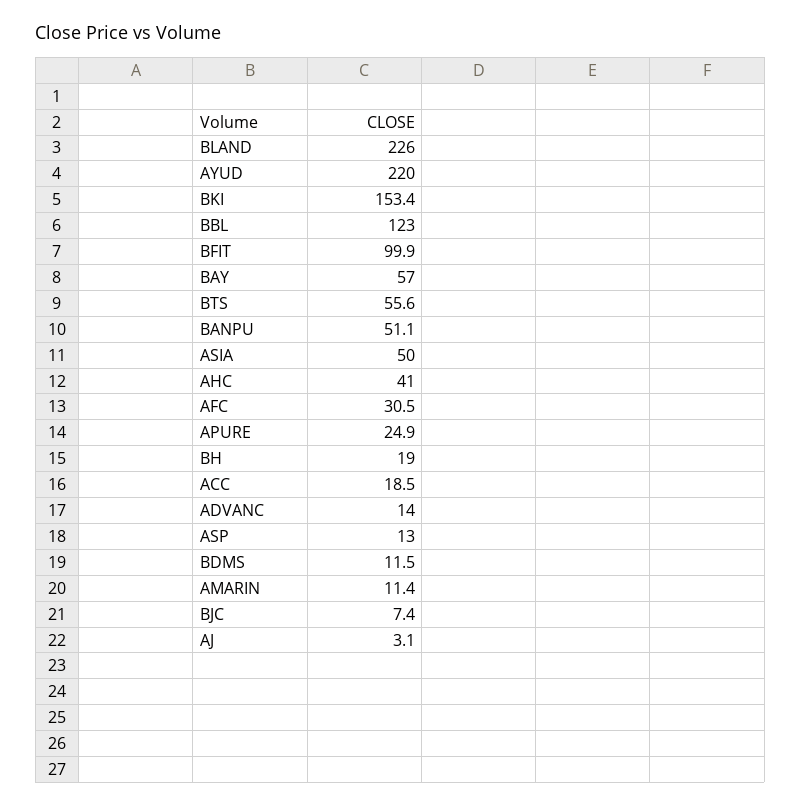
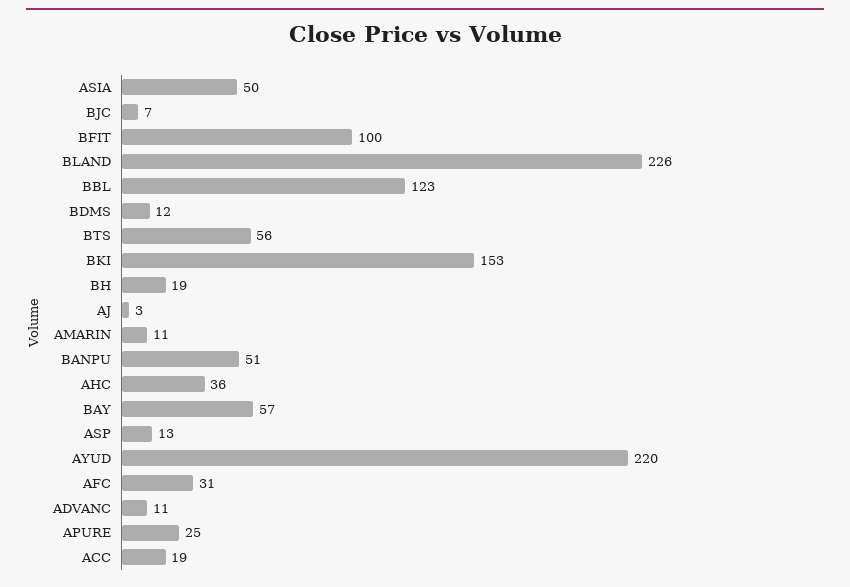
AHC: 41 -> 36
ADVANC: 14 -> 11

